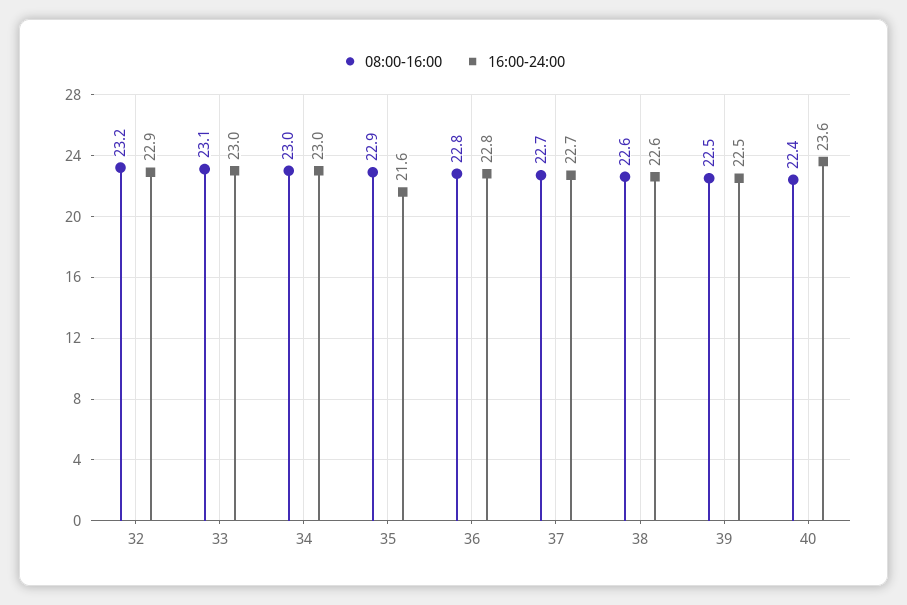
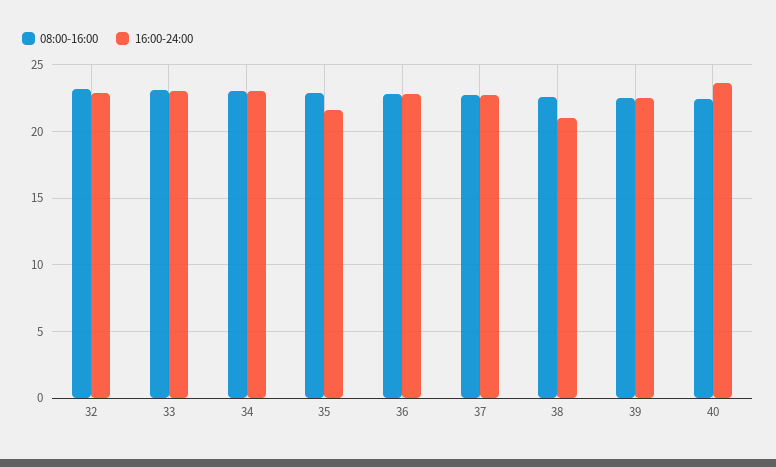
16:00-24:00, 38: 22.6 -> 21

